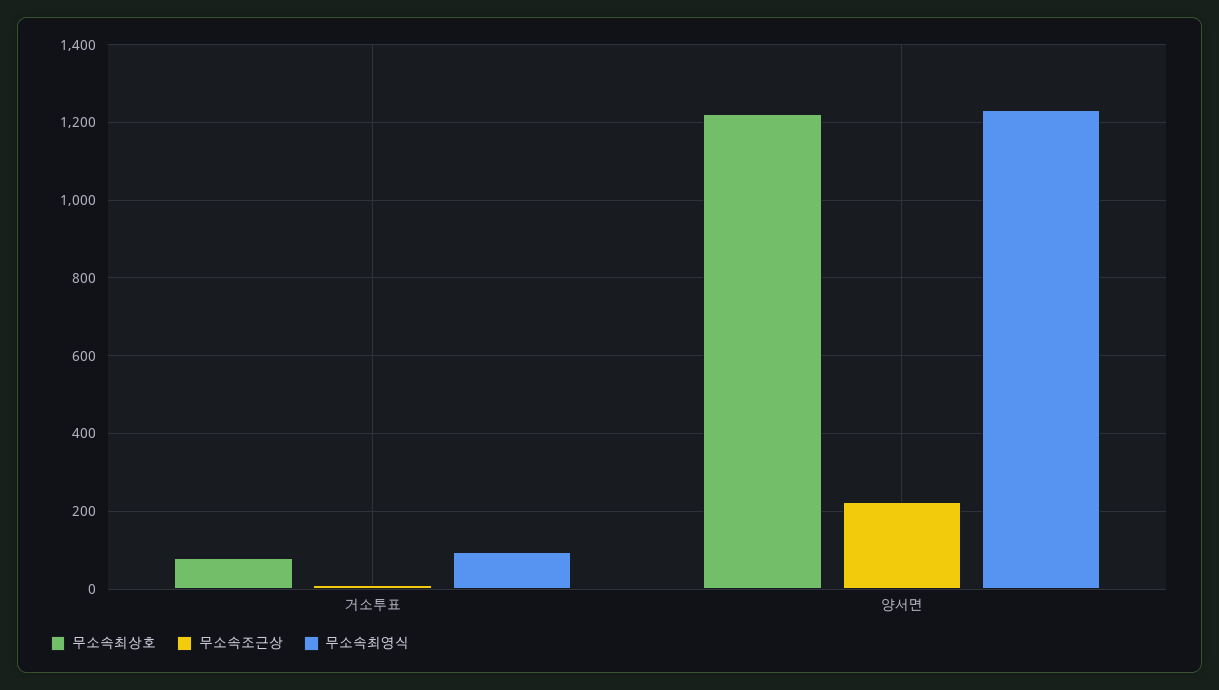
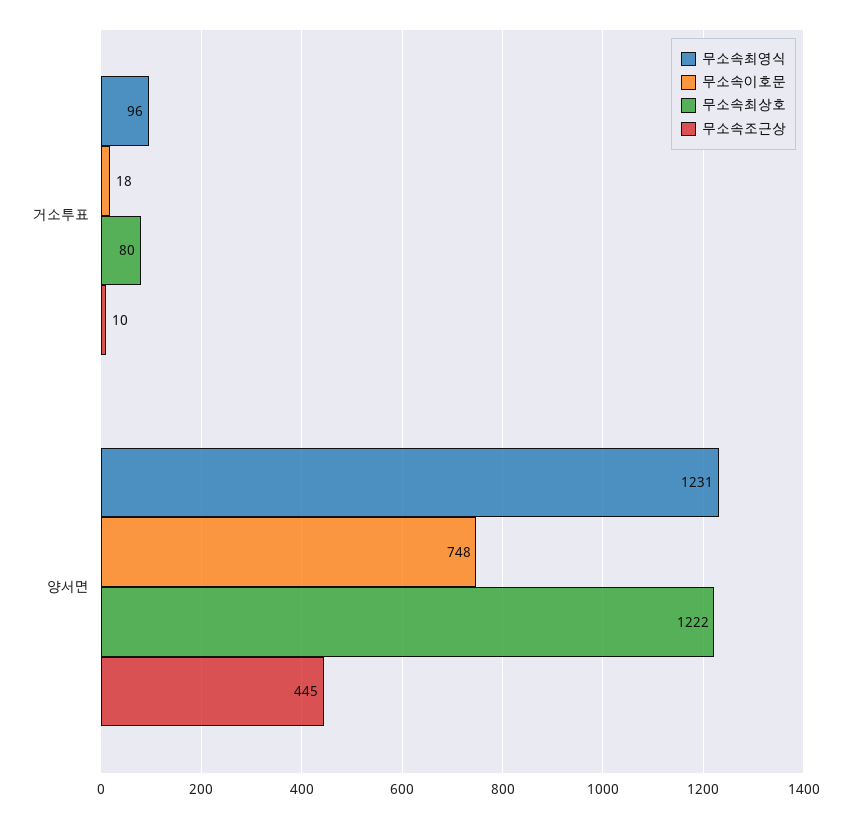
무소속조근상, 양서면: 220 -> 445
무소속이호문, 거소투표: none -> 18
무소속이호문, 양서면: none -> 748

